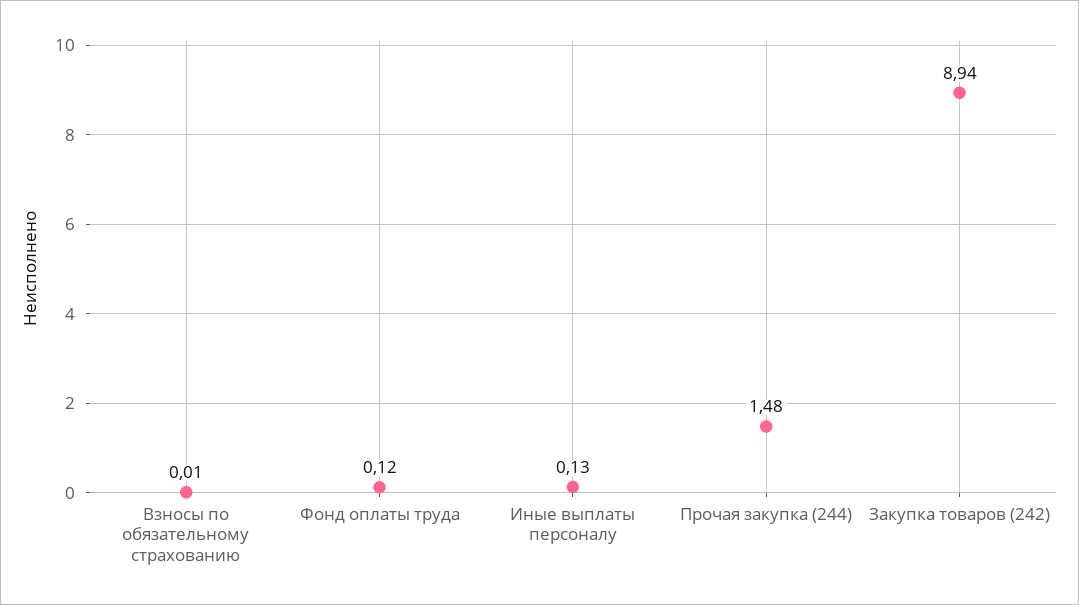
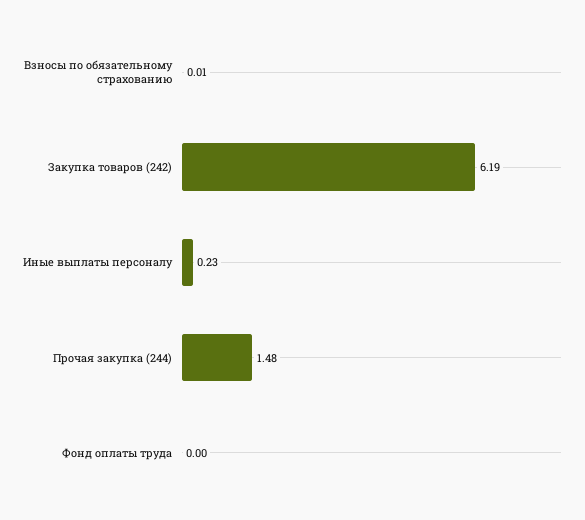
Фонд оплаты труда: 0.12 -> 0
Иные выплаты персоналу: 0.13 -> 0.23
Закупка товаров (242): 8.94 -> 6.19

